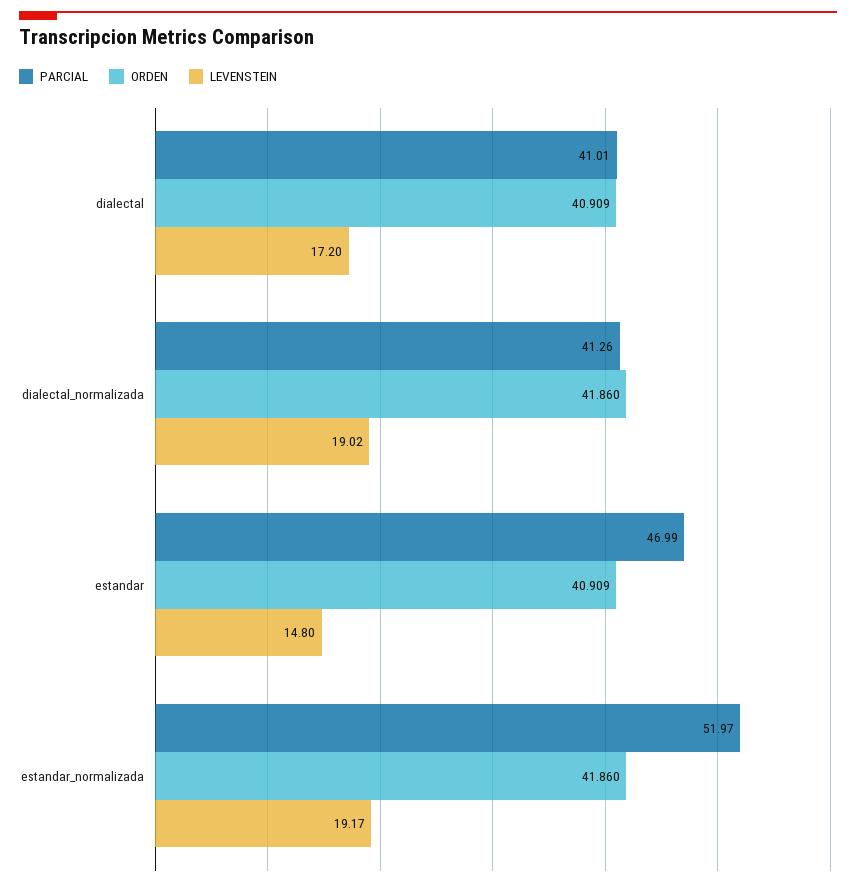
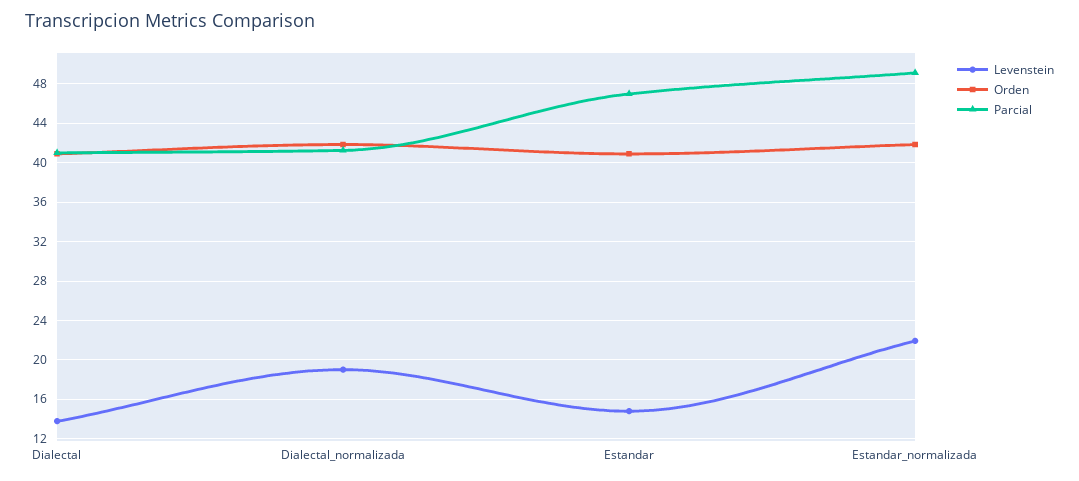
LEVENSTEIN, dialectal: 17.2 -> 14
PARCIAL, estandar_normalizada: 51.97 -> 49
LEVENSTEIN, estandar_normalizada: 19.17 -> 22

